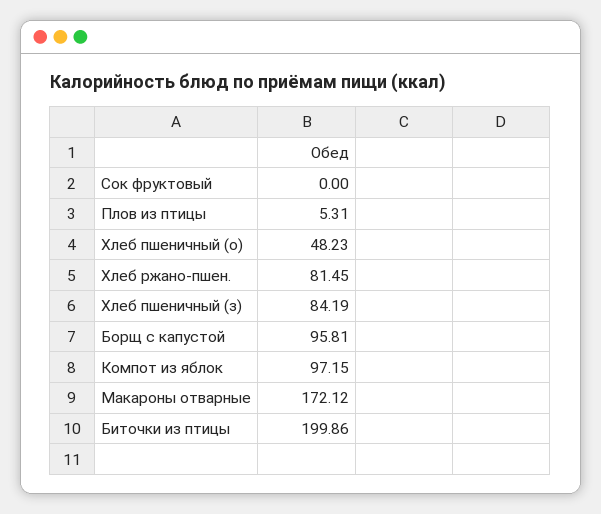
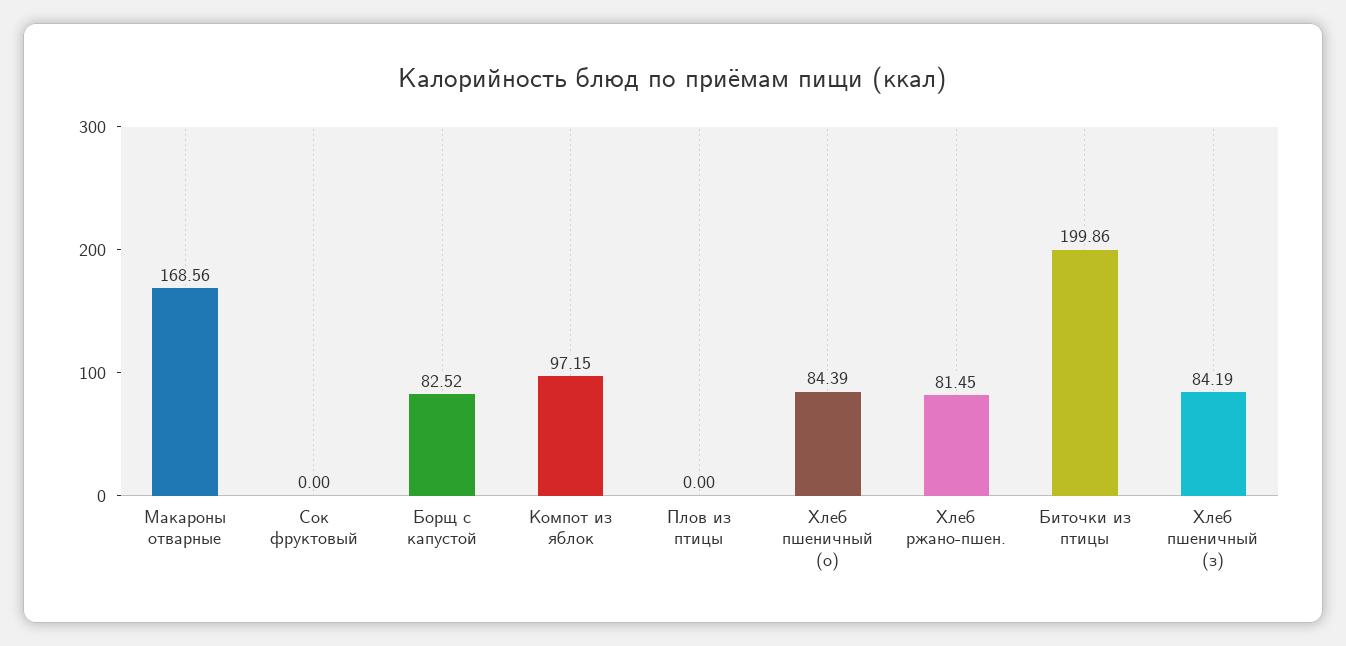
Плов из птицы: 5.31 -> 0
Хлеб пшеничный (о): 48.23 -> 84.39
Борщ с капустой: 95.81 -> 82.52
Макароны отварные: 172.12 -> 168.56

